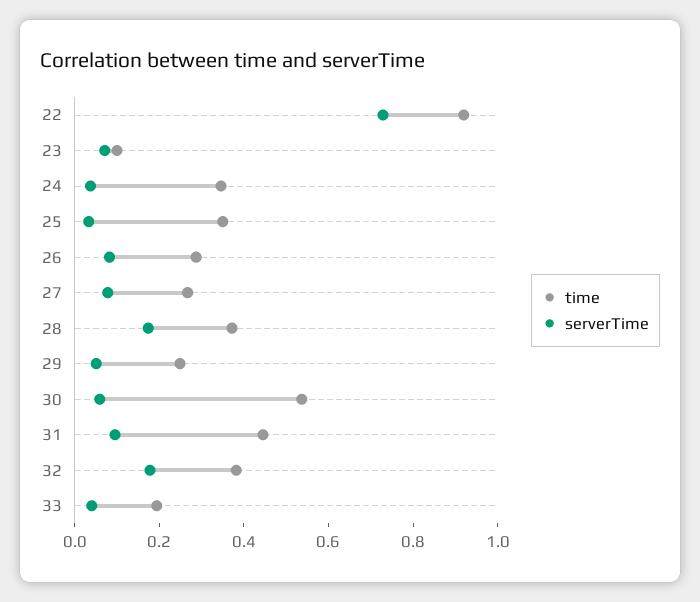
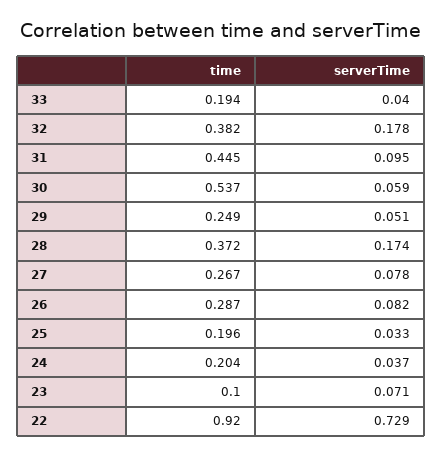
time, 24: 0.35 -> 0.204
time, 25: 0.35 -> 0.196

